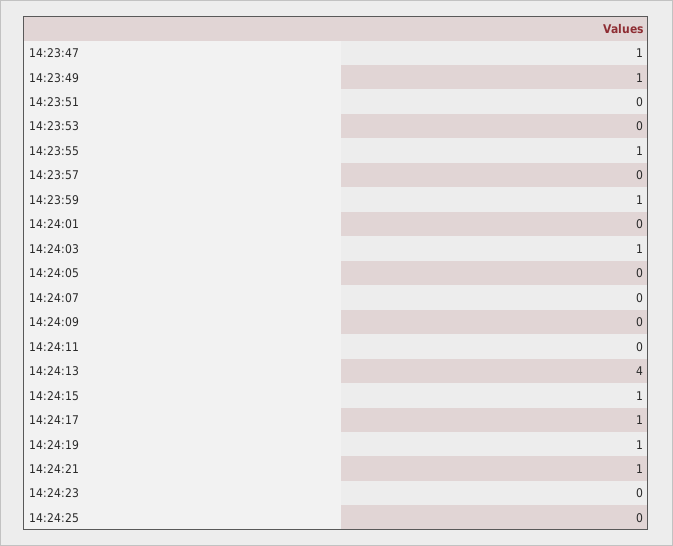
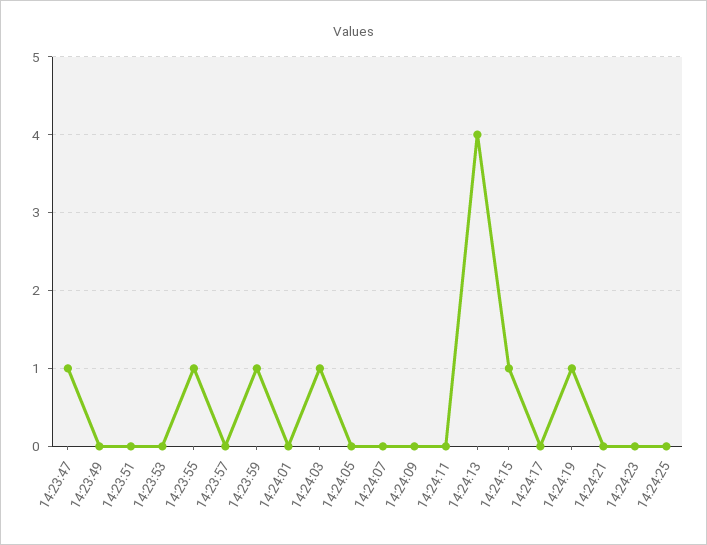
14:23:49: 1 -> 0
14:24:17: 1 -> 0
14:24:21: 1 -> 0

